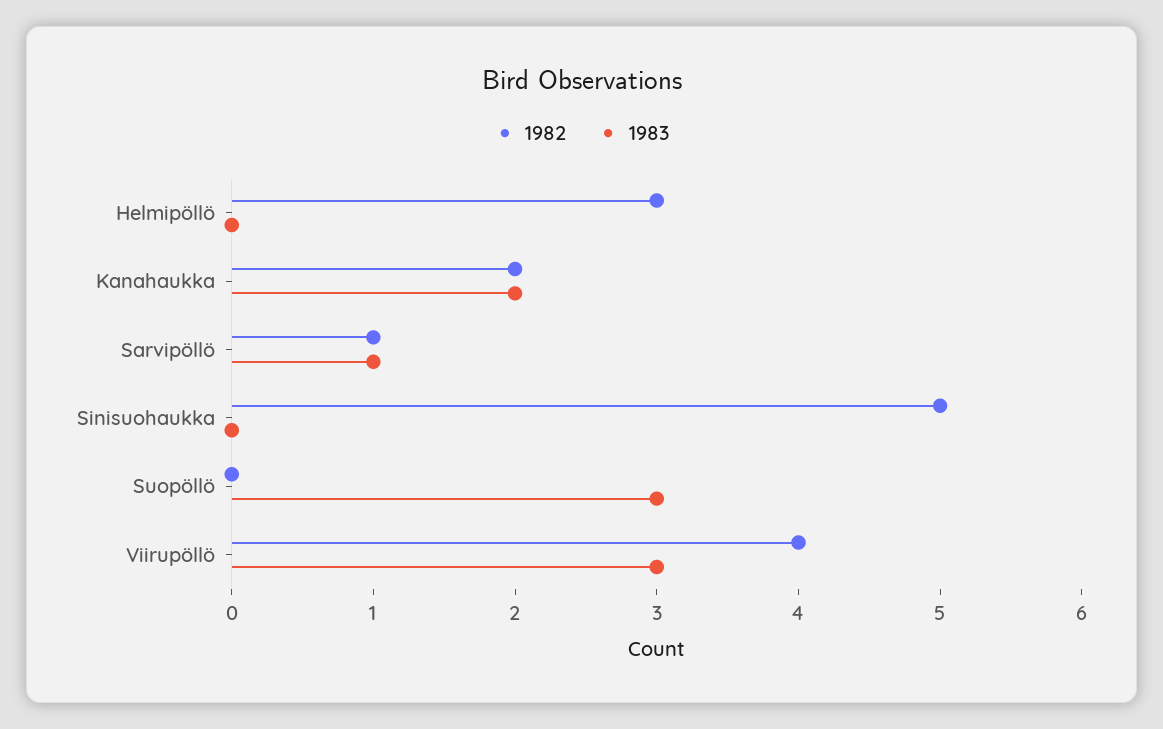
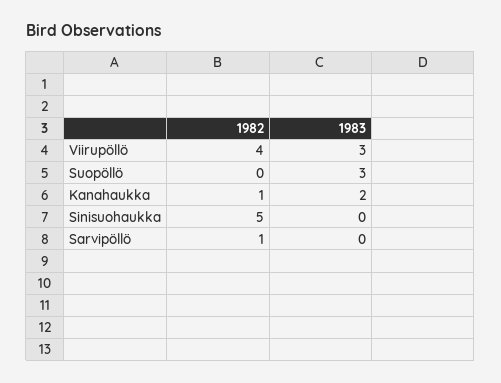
1982, Helmipöllö: 3 -> none
1983, Helmipöllö: 0 -> none
1982, Kanahaukka: 2 -> 1
1983, Sarvipöllö: 1 -> 0

